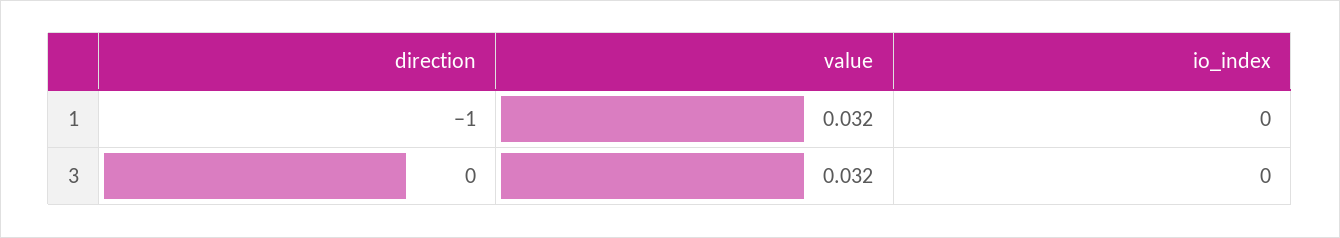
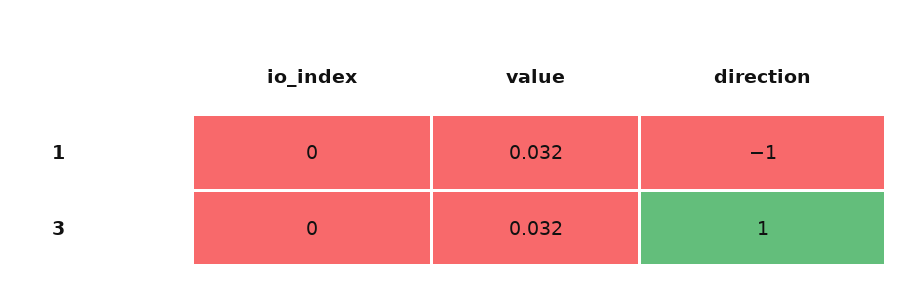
direction, 3: 0 -> 1

